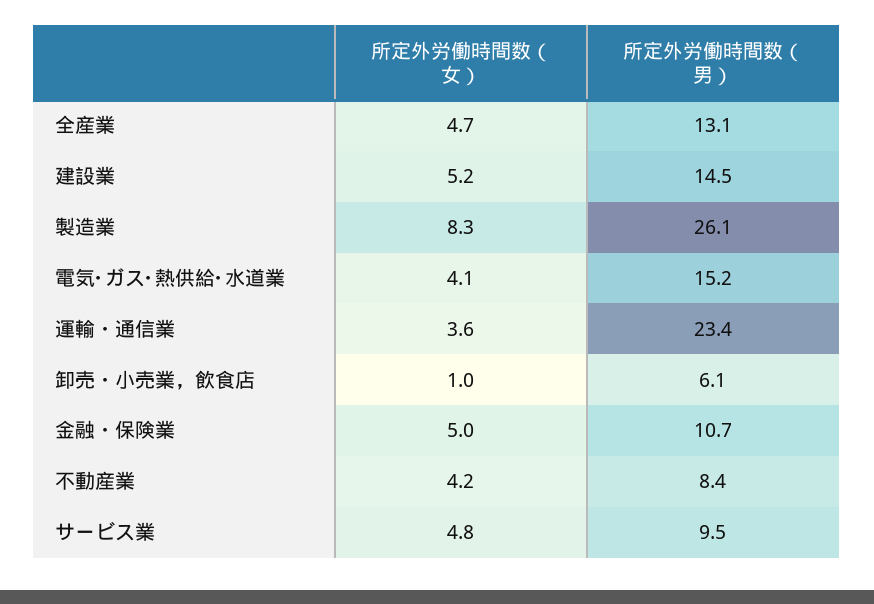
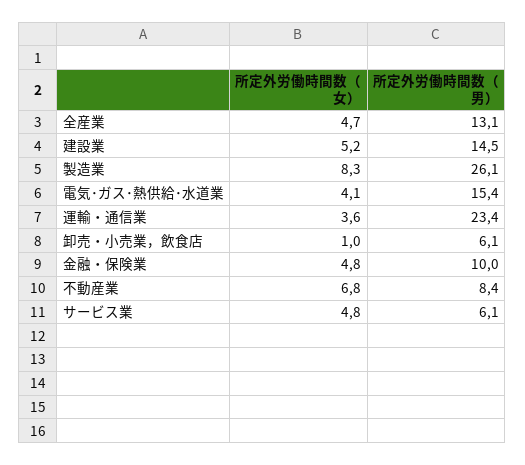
所定外労働時間数（男）, 電気･ガス･熱供給･水道業: 15.2 -> 15.4
所定外労働時間数（女）, 金融・保険業: 5 -> 4.8
所定外労働時間数（男）, 金融・保険業: 10.7 -> 10
所定外労働時間数（女）, 不動産業: 4.2 -> 6.8
所定外労働時間数（男）, サービス業: 9.5 -> 6.1

